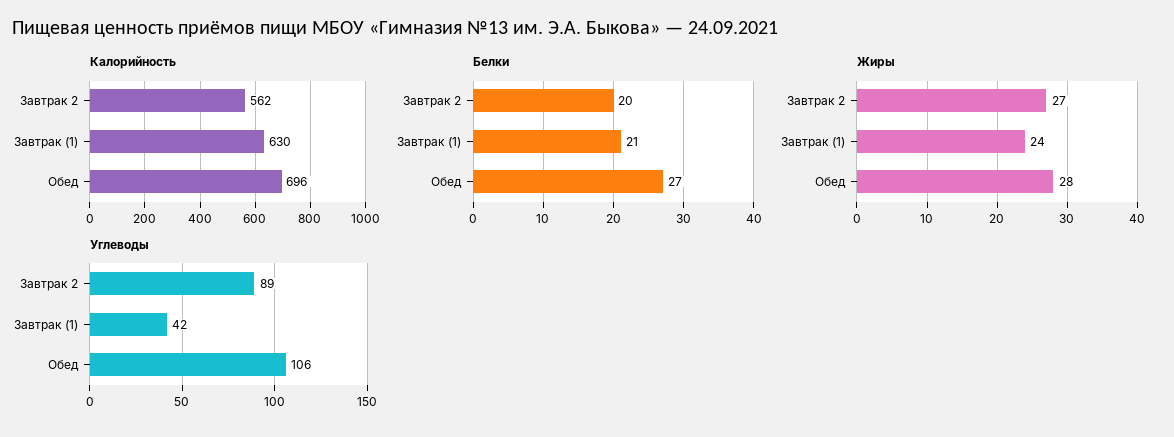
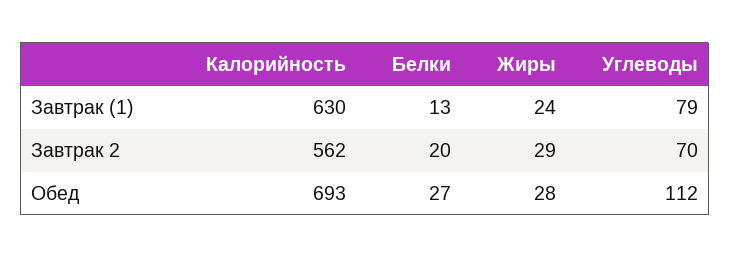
Калорийность, Обед: 696 -> 693
Белки, Завтрак (1): 21 -> 13
Жиры, Завтрак 2: 27 -> 29
Углеводы, Завтрак 2: 89 -> 70
Углеводы, Завтрак (1): 42 -> 79
Углеводы, Обед: 106 -> 112

